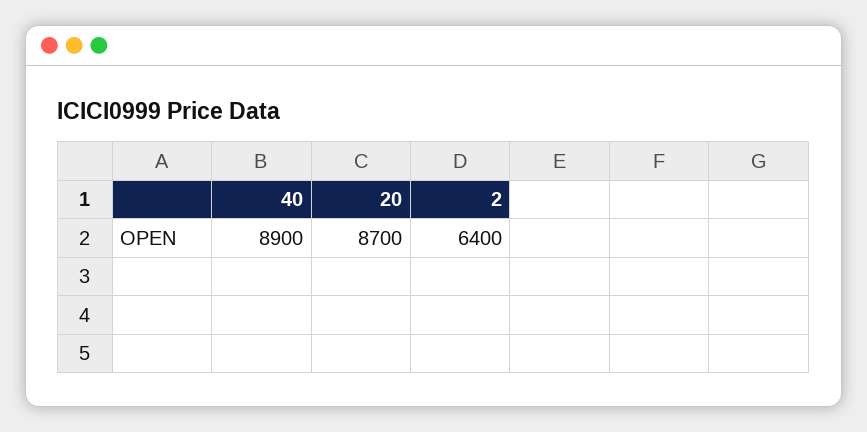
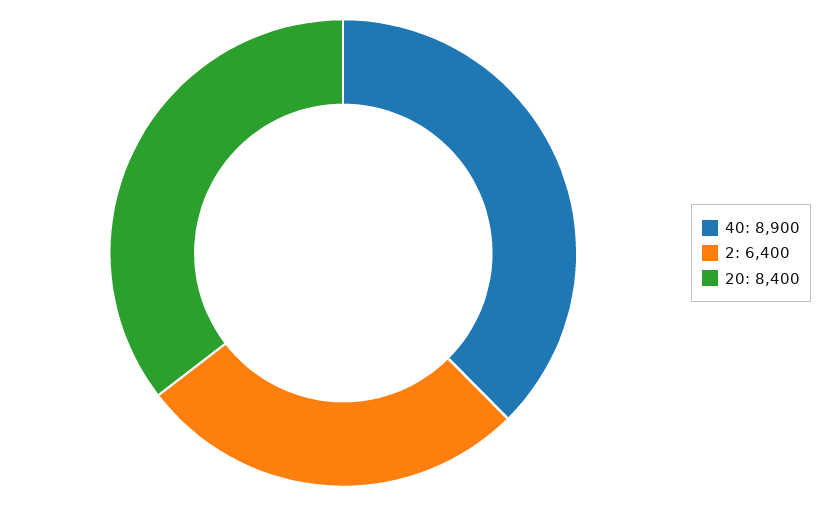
20: 8700 -> 8400

